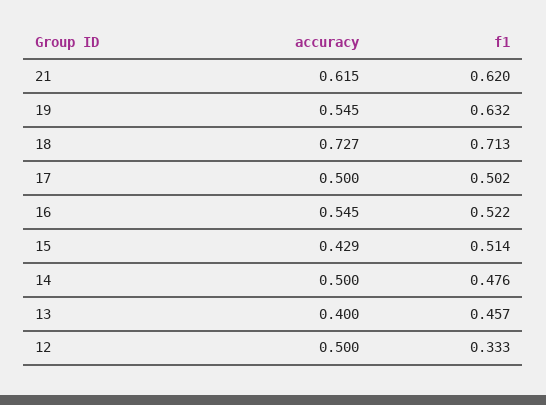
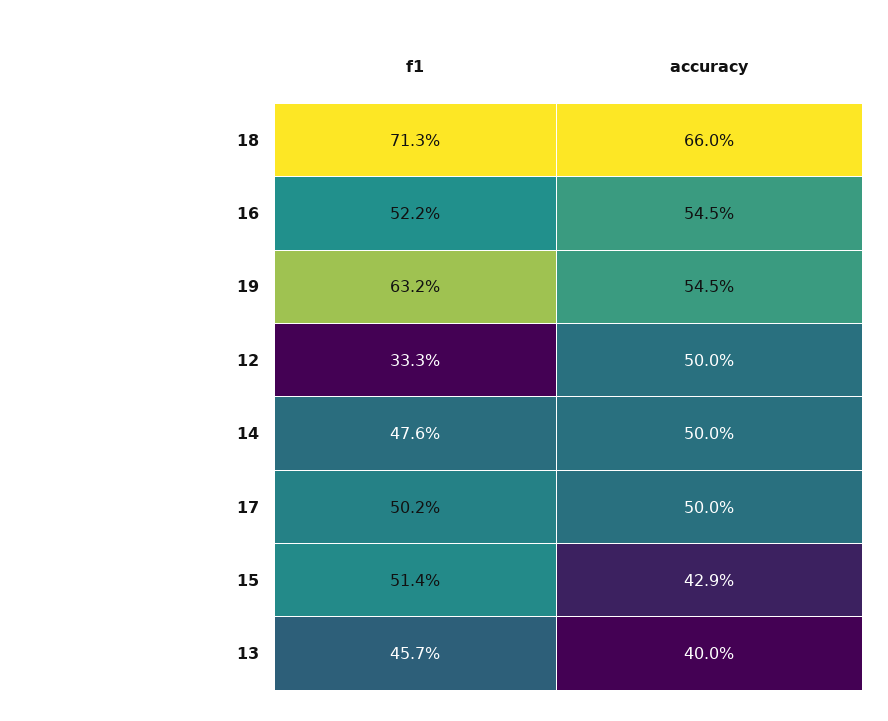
accuracy, 21: 0.615 -> none
f1, 21: 0.62 -> none
accuracy, 18: 0.727 -> 0.66

